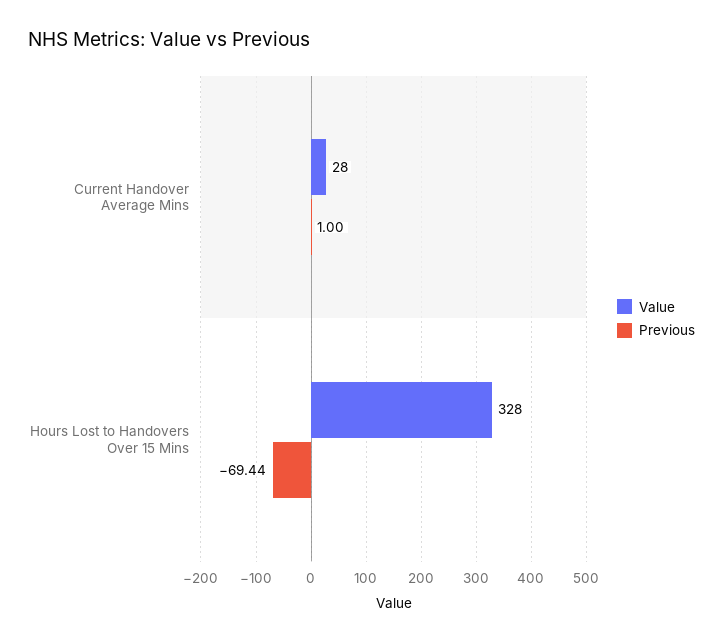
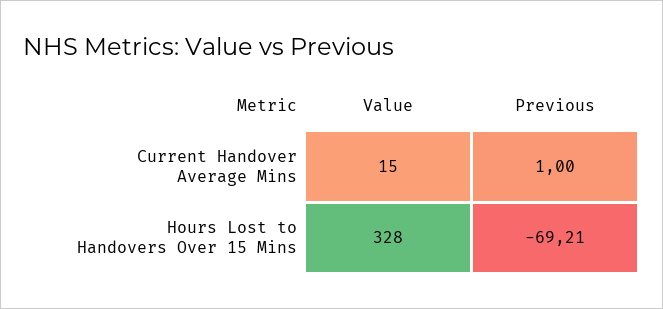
Value, Current Handover Average Mins: 28 -> 15
Previous, Hours Lost to Handovers Over 15 Mins: -69.44 -> -69.21

